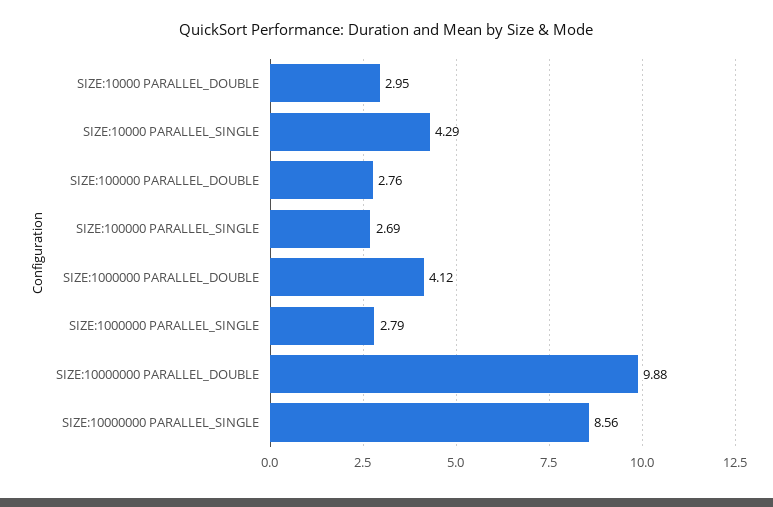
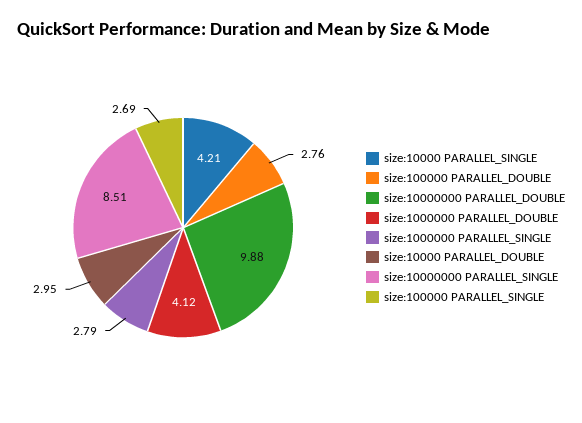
SIZE:10000 PARALLEL_SINGLE: 4.29 -> 4.21
SIZE:10000000 PARALLEL_SINGLE: 8.56 -> 8.51

